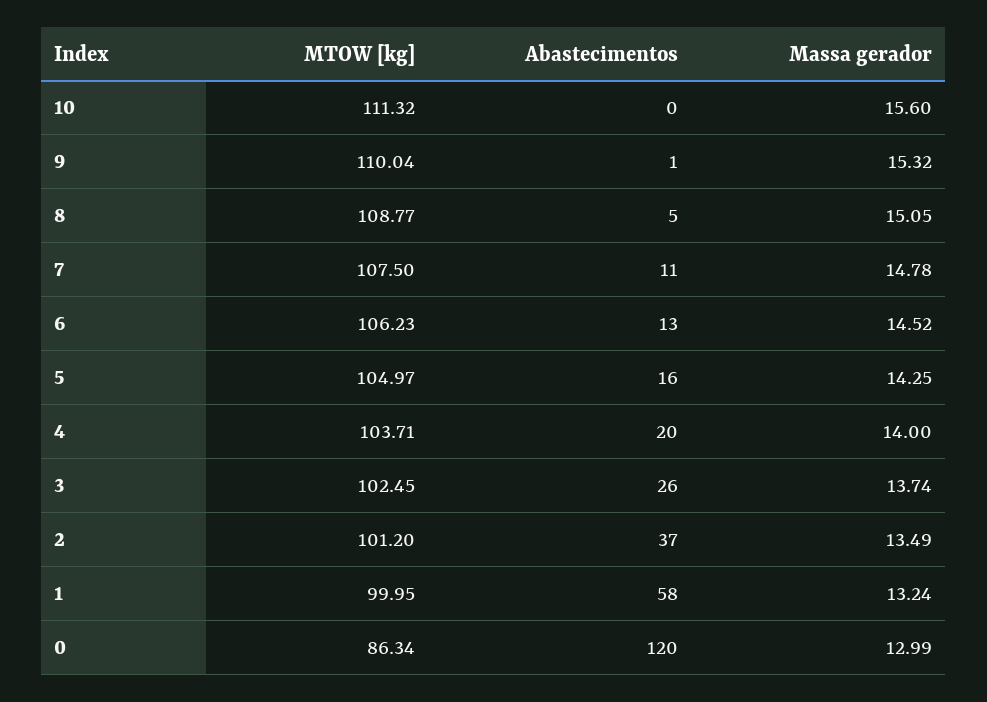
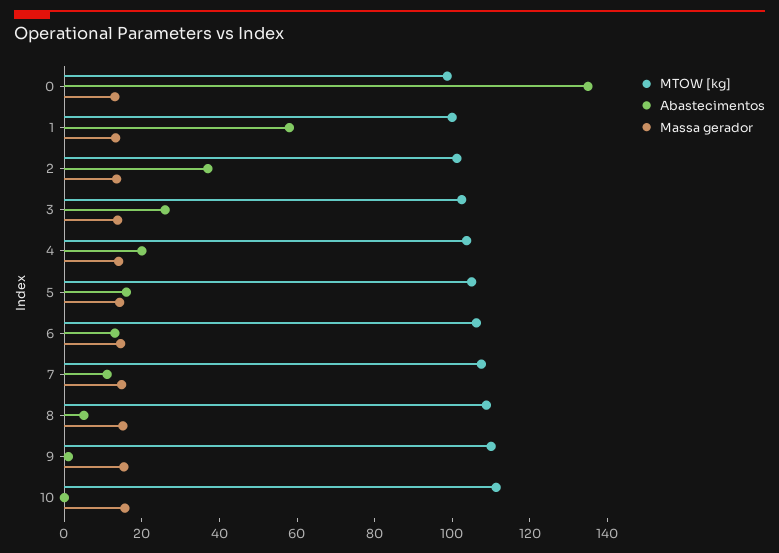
MTOW [kg], 0: 86.34 -> 100
Abastecimentos, 0: 120 -> 135

